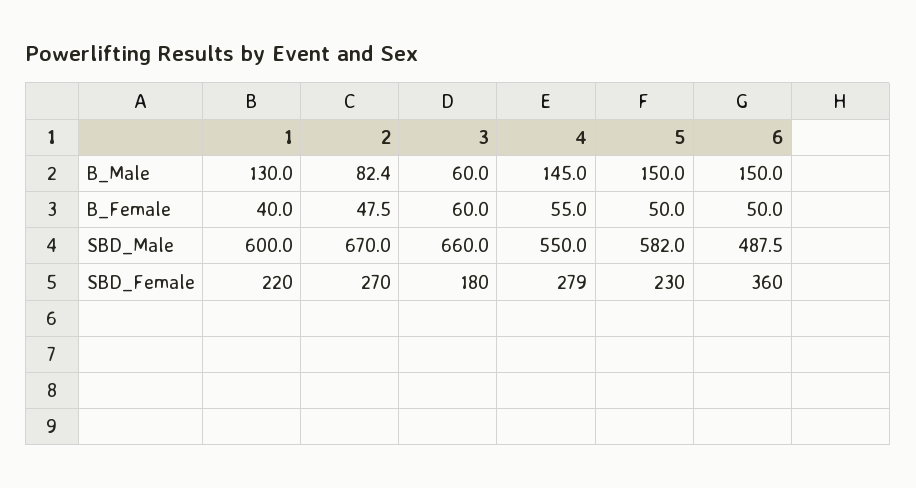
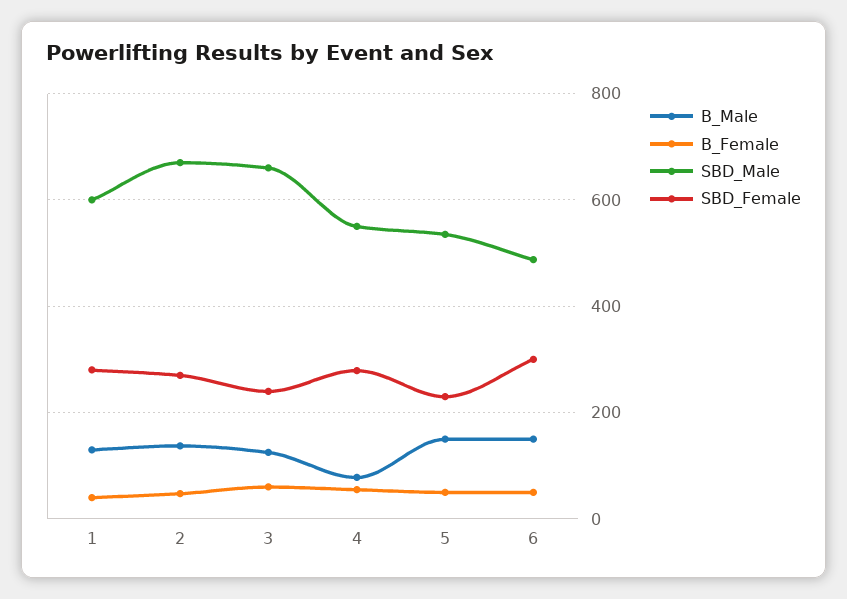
B_Male, 2: 82.4 -> 140
B_Male, 3: 60 -> 120
B_Male, 4: 145 -> 80
SBD_Male, 5: 582 -> 540
SBD_Female, 1: 220 -> 280
SBD_Female, 3: 180 -> 240
SBD_Female, 6: 360 -> 300

